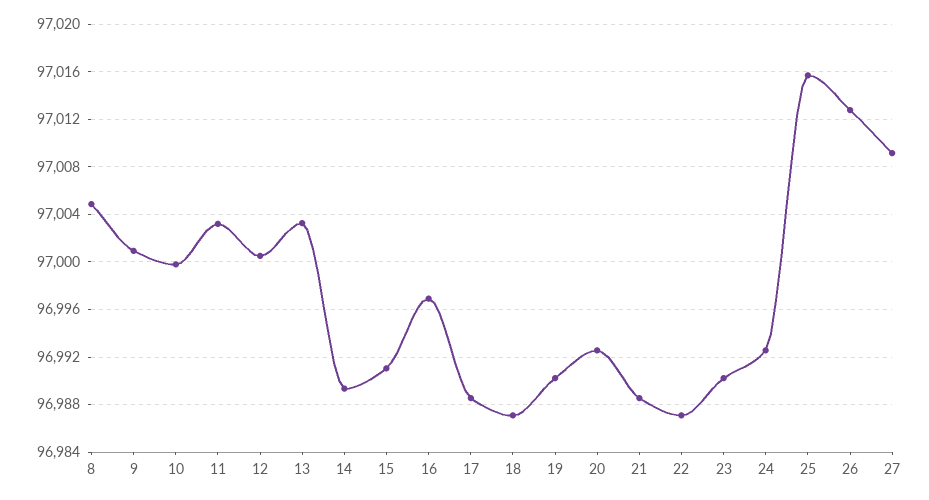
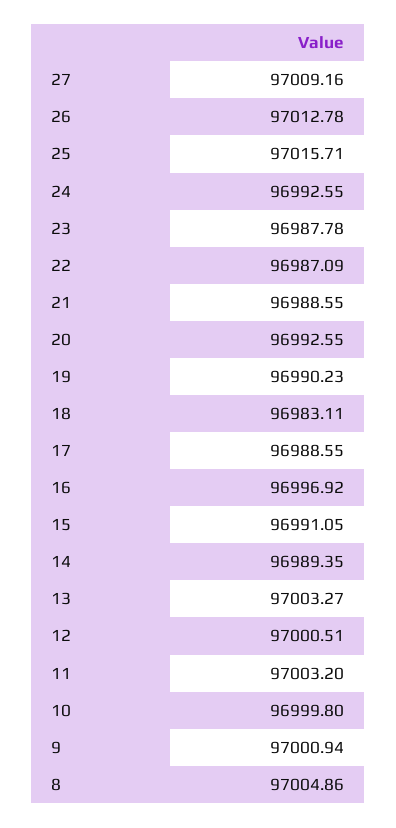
18: 96987 -> 96983.11
23: 96990 -> 96987.78

